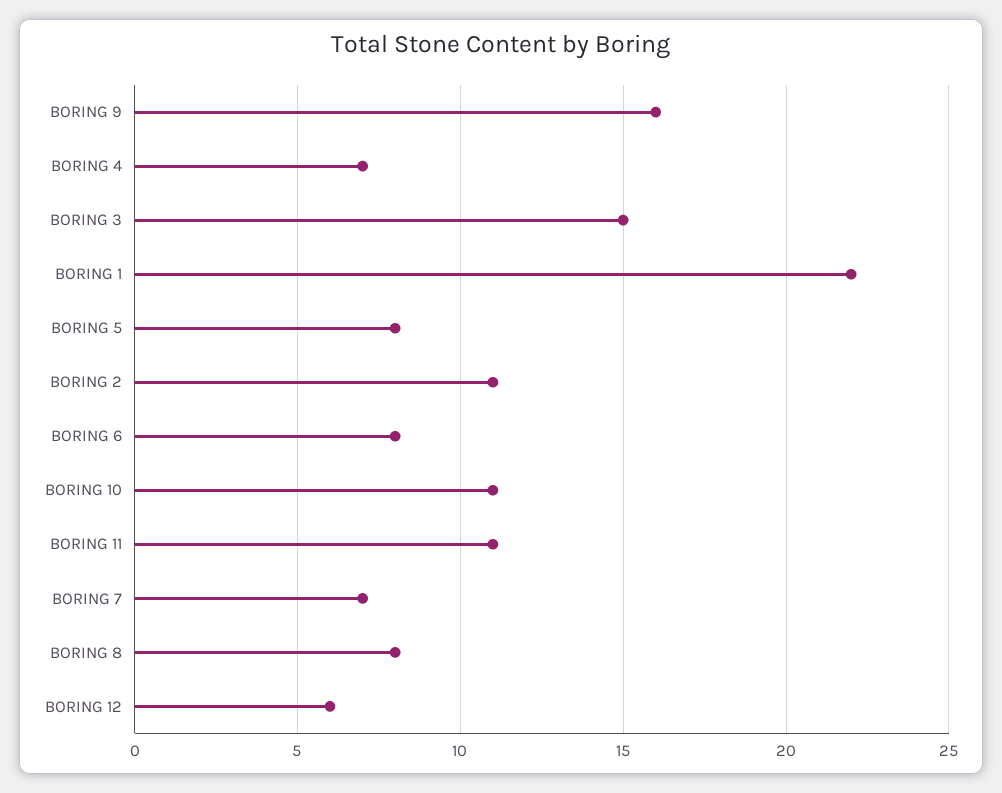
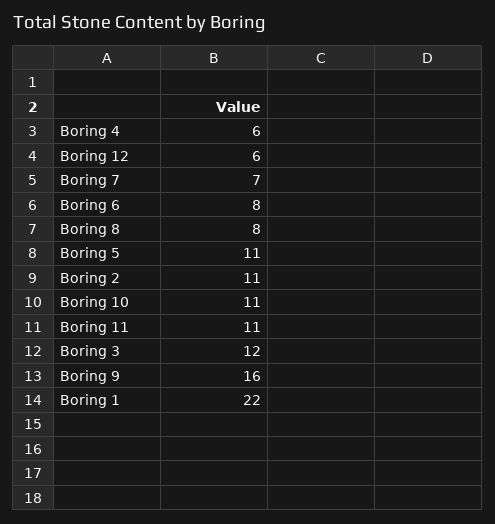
BORING 4: 7 -> 6
BORING 3: 15 -> 12
BORING 5: 8 -> 11

